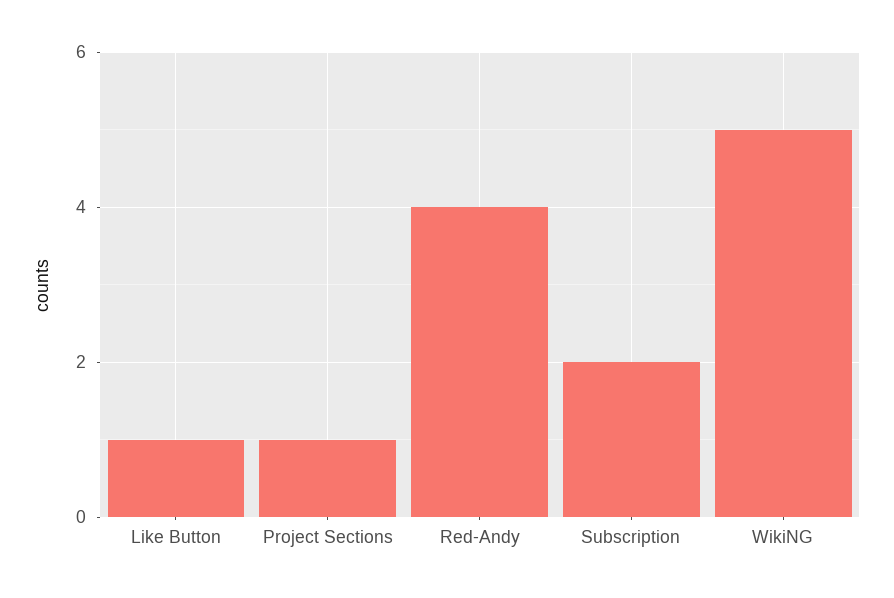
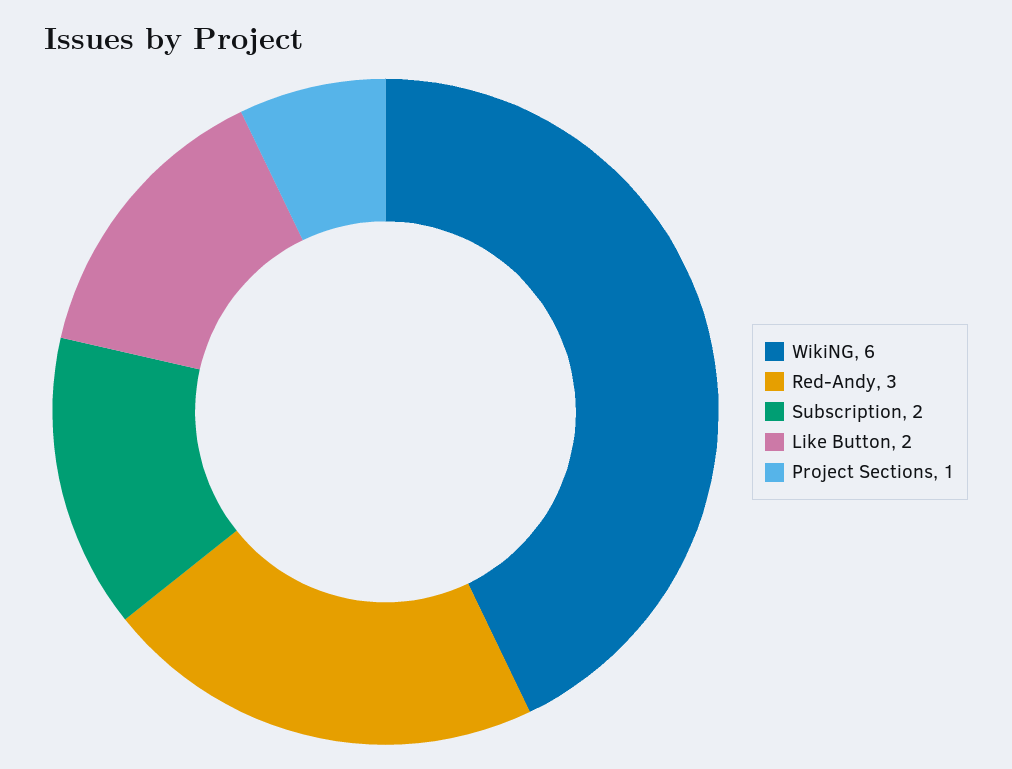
Like Button: 1 -> 2
Red-Andy: 4 -> 3
WikiNG: 5 -> 6

